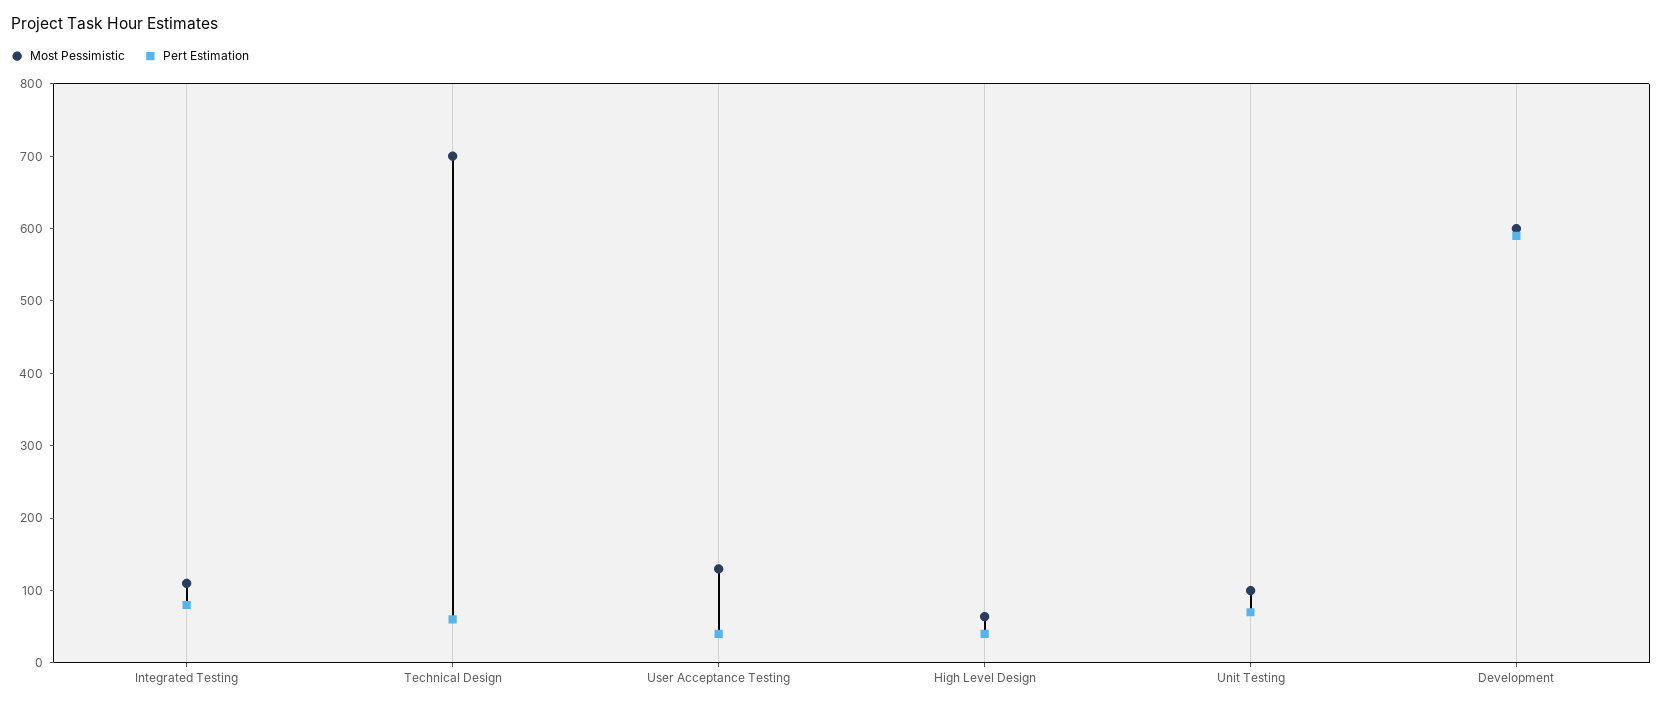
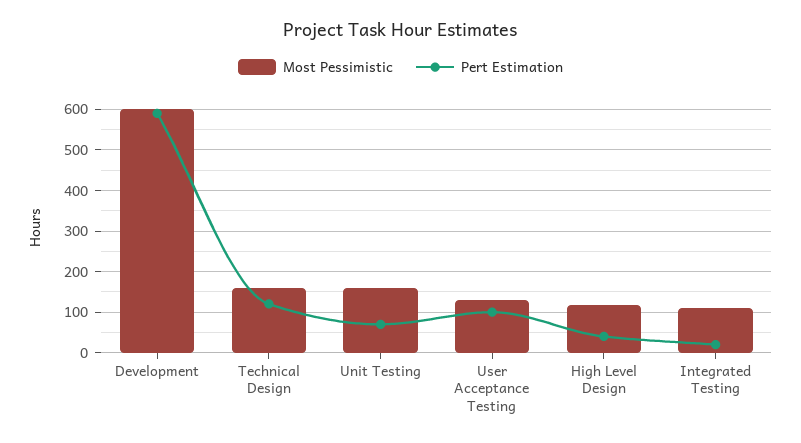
Pert Estimation, Integrated Testing: 80 -> 20
Most Pessimistic, Technical Design: 700 -> 160
Pert Estimation, Technical Design: 60 -> 120
Pert Estimation, User Acceptance Testing: 40 -> 100
Most Pessimistic, High Level Design: 60 -> 120
Most Pessimistic, Unit Testing: 100 -> 160

